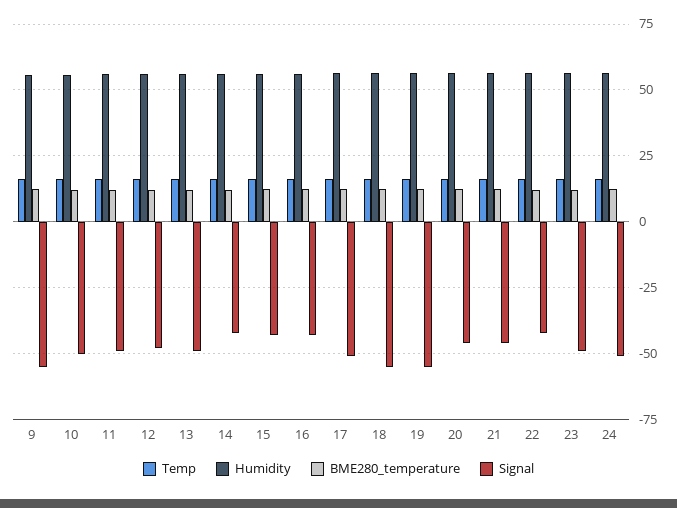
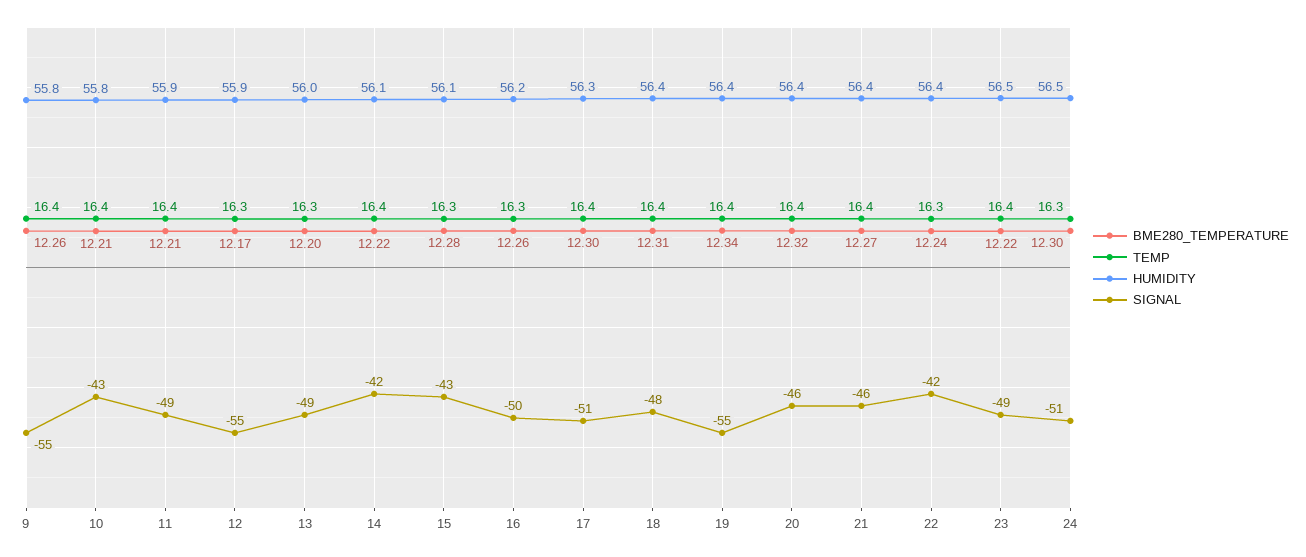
Signal, 10: -50 -> -43
Signal, 12: -47.5 -> -55
Signal, 16: -42.5 -> -50
Signal, 18: -55 -> -48

